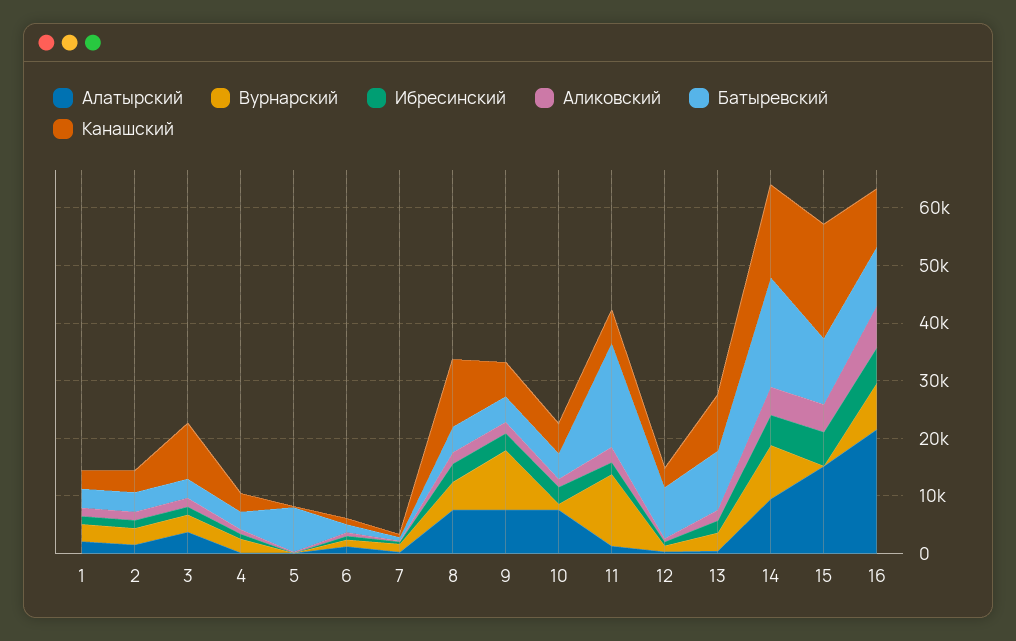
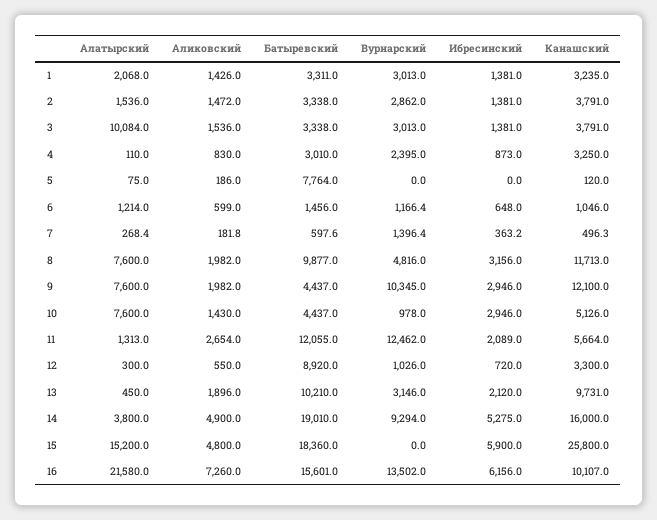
Алатырский, 3: 4000 -> 10084
Канашский, 3: 10000 -> 3791
Батыревский, 8: 4000 -> 9877
Канашский, 9: 6000 -> 12100
Батыревский, 11: 18000 -> 12055
Алатырский, 14: 10000 -> 3800
Батыревский, 15: 12000 -> 18360
Канашский, 15: 20000 -> 25800
Вурнарский, 16: 8000 -> 13502
Батыревский, 16: 10000 -> 15601

